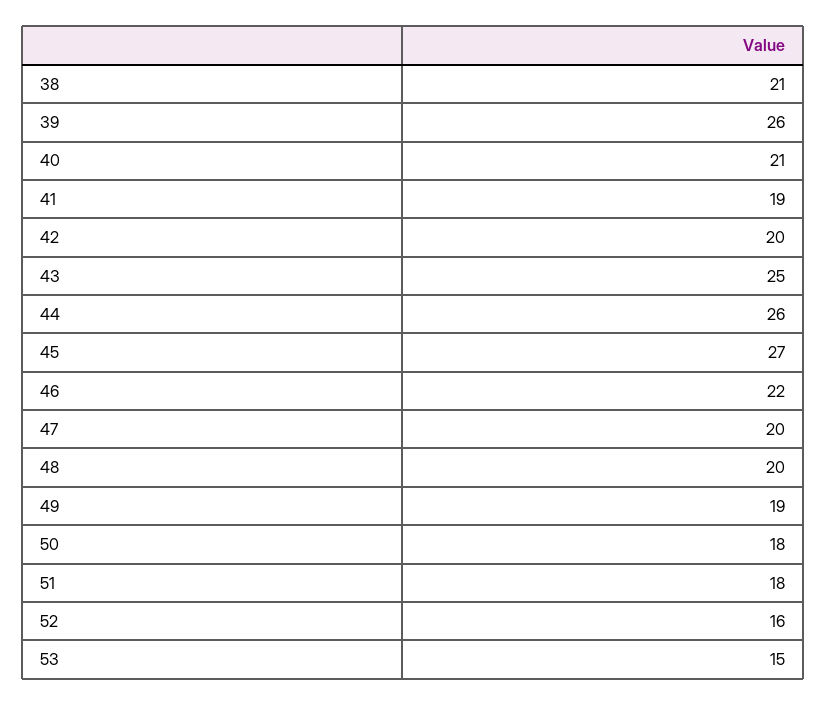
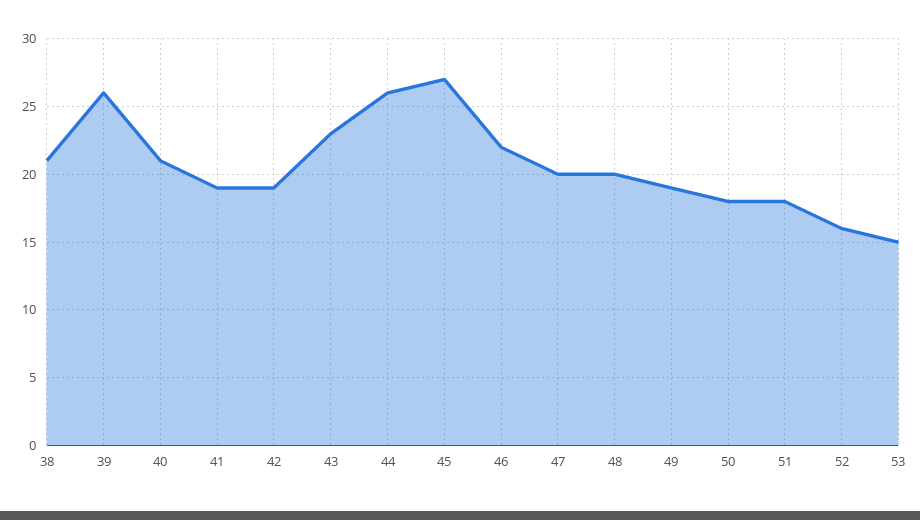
42: 20 -> 19
43: 25 -> 23

